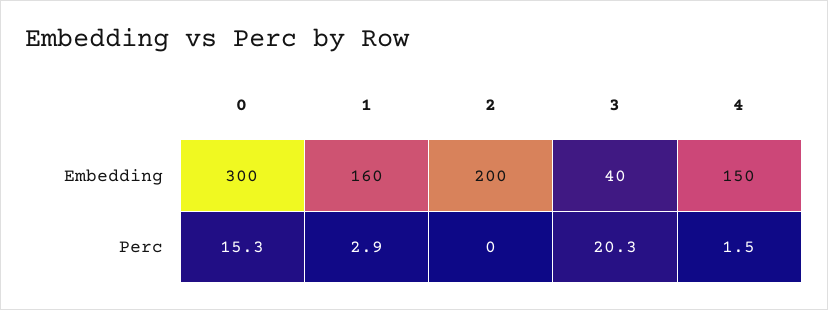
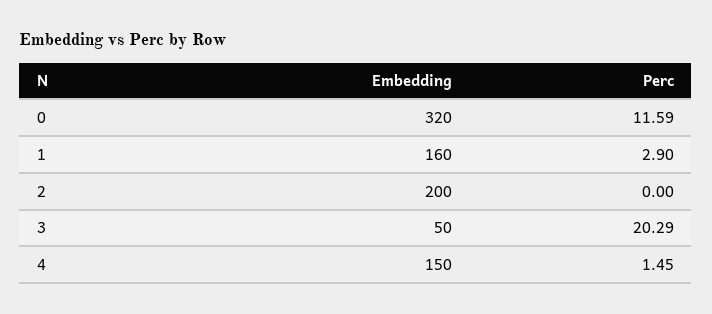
0, Embedding: 300 -> 320
3, Embedding: 40 -> 50
0, Perc: 15.3 -> 11.59

